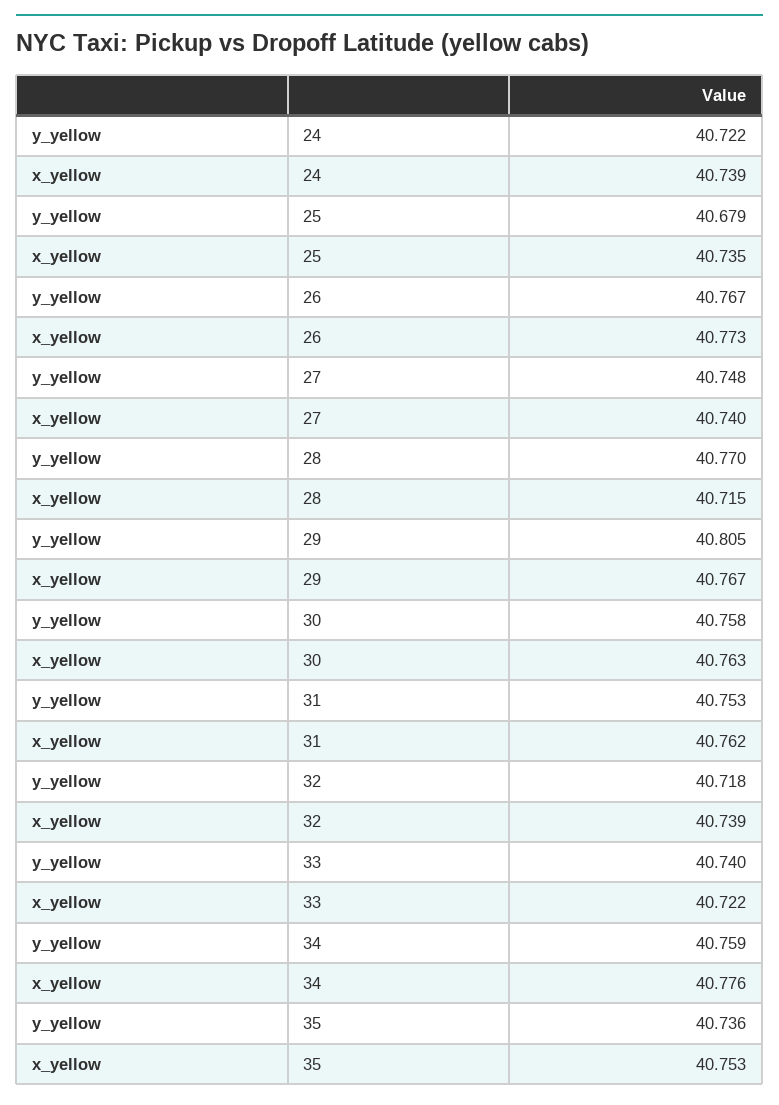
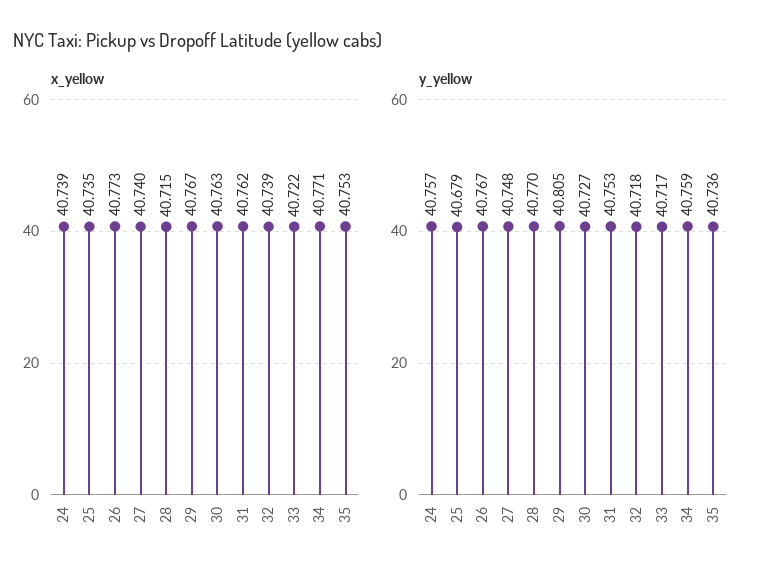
y_yellow, 24: 40.722 -> 40.757
y_yellow, 30: 40.758 -> 40.727
y_yellow, 33: 40.74 -> 40.717
x_yellow, 34: 40.776 -> 40.771

